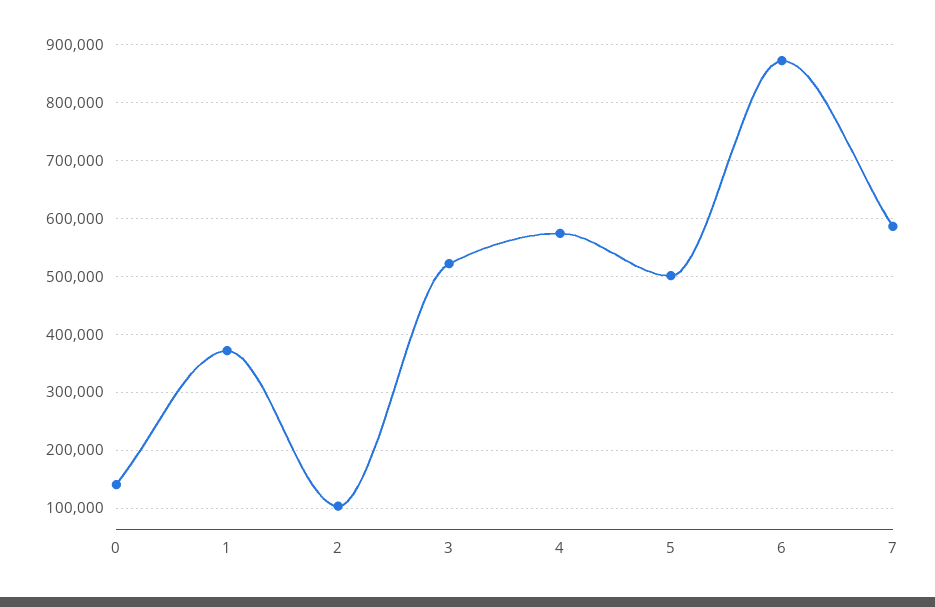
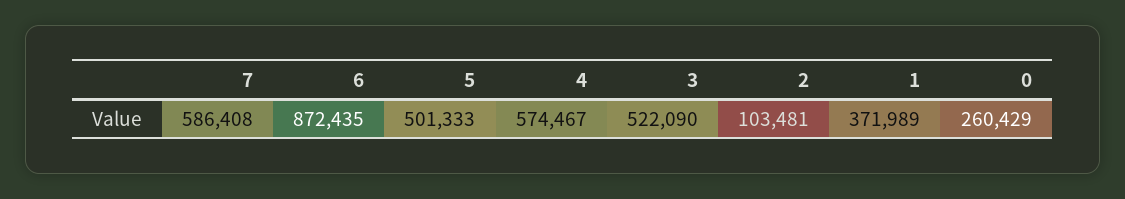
0: 140000 -> 260429

